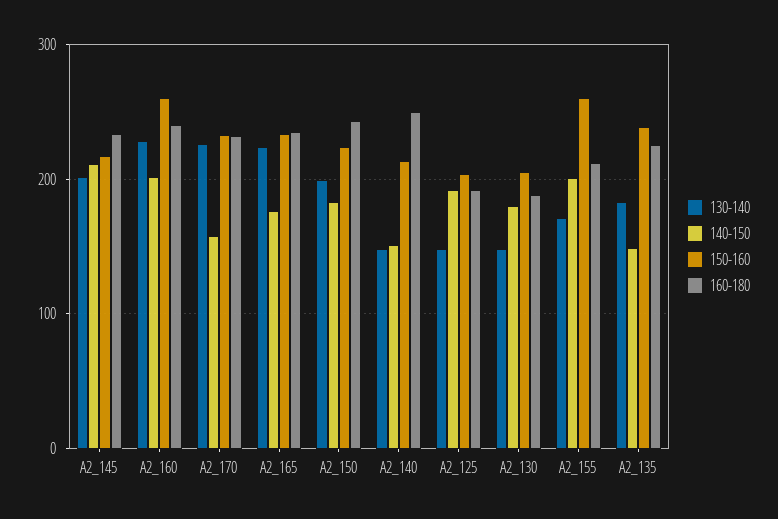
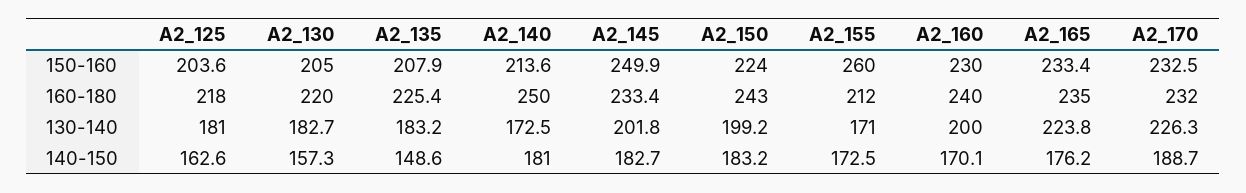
140-150, A2_145: 210 -> 182.7
150-160, A2_145: 220 -> 249.9
130-140, A2_160: 230 -> 200
140-150, A2_160: 200 -> 170.1
150-160, A2_160: 260 -> 230
140-150, A2_170: 160 -> 188.7
130-140, A2_140: 150 -> 172.5
140-150, A2_140: 150 -> 181
130-140, A2_125: 150 -> 181
140-150, A2_125: 190 -> 162.6
160-180, A2_125: 190 -> 218
130-140, A2_130: 150 -> 182.7
140-150, A2_130: 180 -> 157.3
160-180, A2_130: 190 -> 220
140-150, A2_155: 200 -> 172.5
150-160, A2_135: 240 -> 207.9

